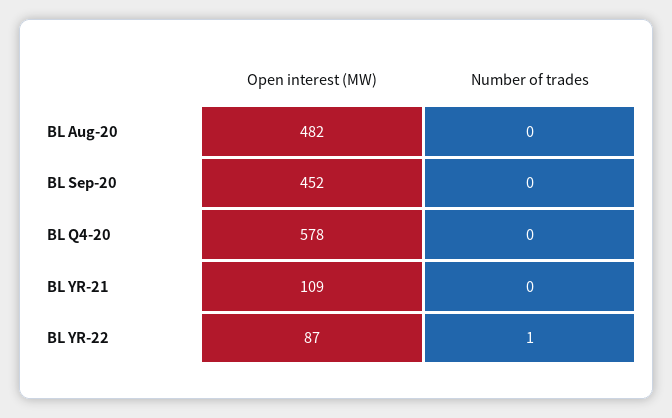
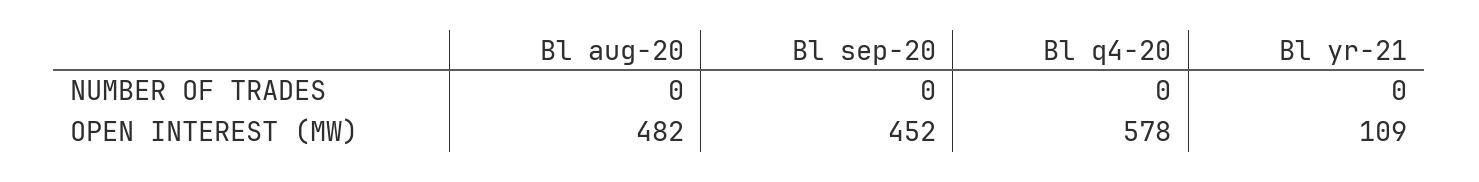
Open interest (MW), BL YR-22: 87 -> none
Number of trades, BL YR-22: 1 -> none

